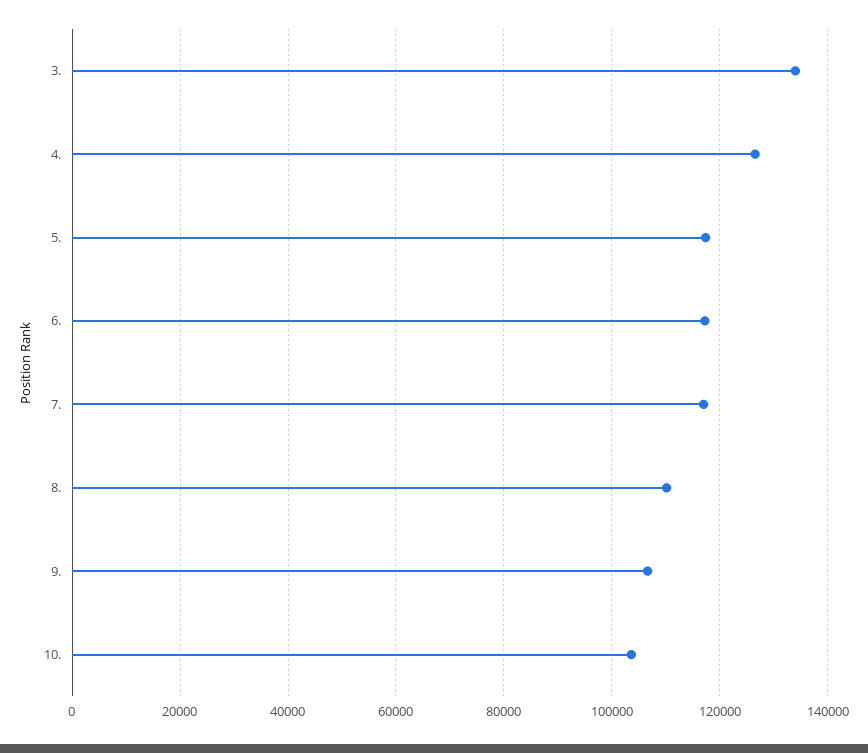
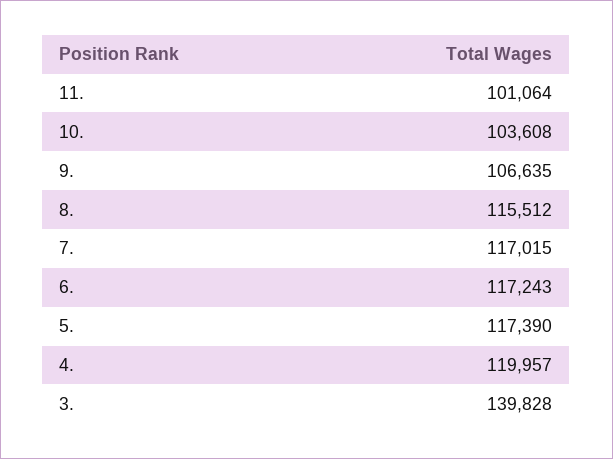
3.: 134000 -> 139828
4.: 126000 -> 119957
8.: 110000 -> 115512
11.: none -> 101064

